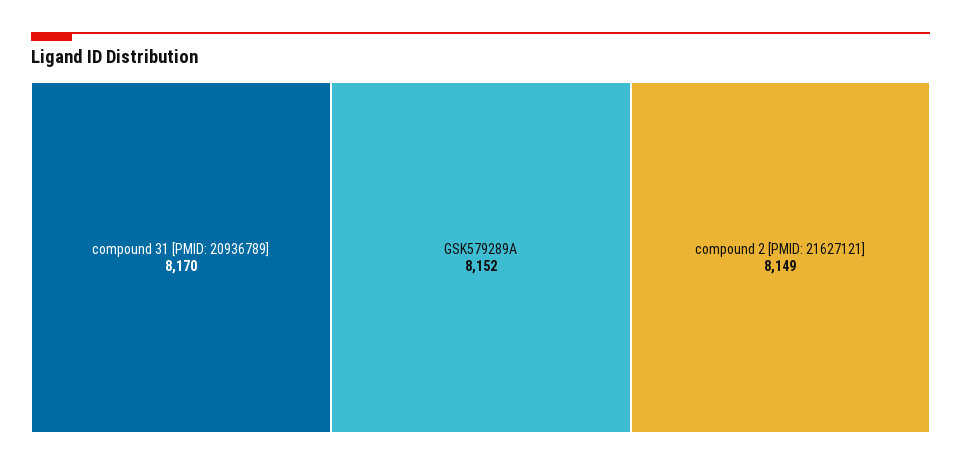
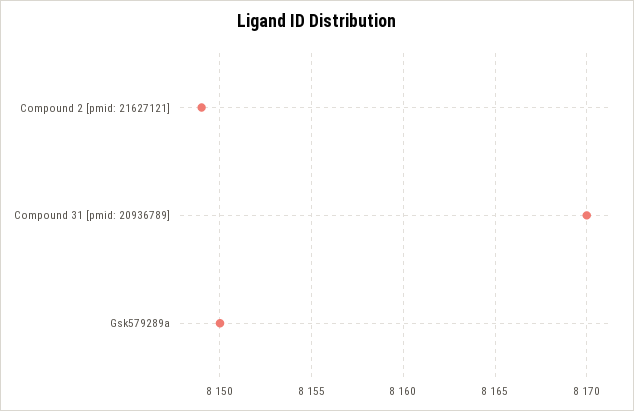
GSK579289A: 8152 -> 8150

